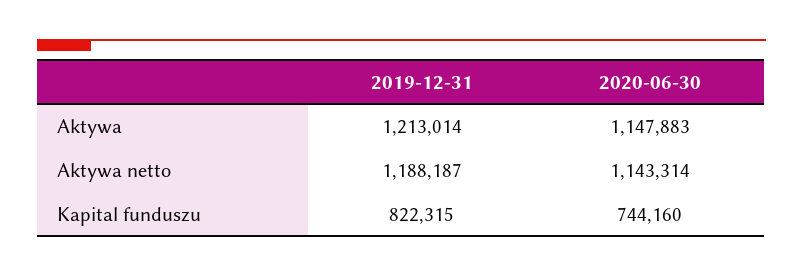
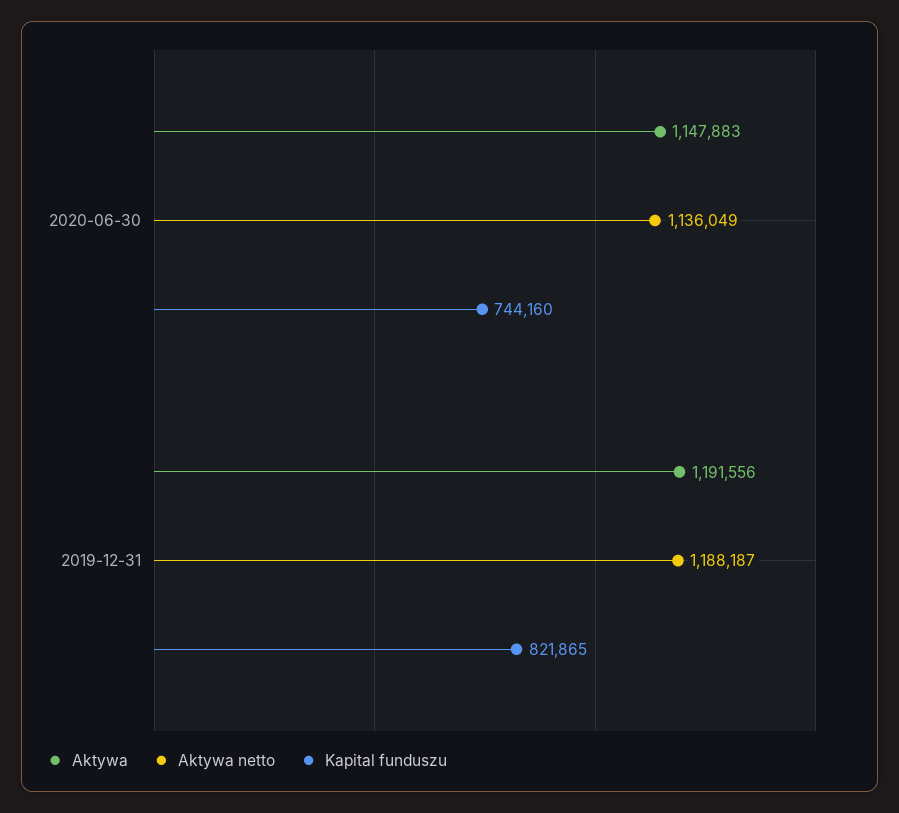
Aktywa, 2019-12-31: 1213014 -> 1191556
Aktywa netto, 2020-06-30: 1143314 -> 1136049
Kapital funduszu, 2019-12-31: 822315 -> 821865

